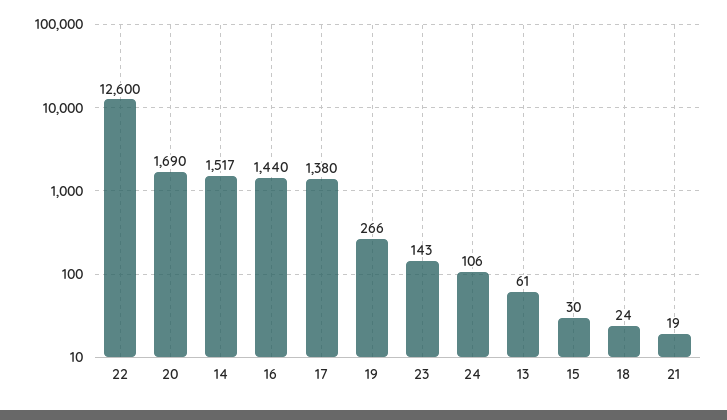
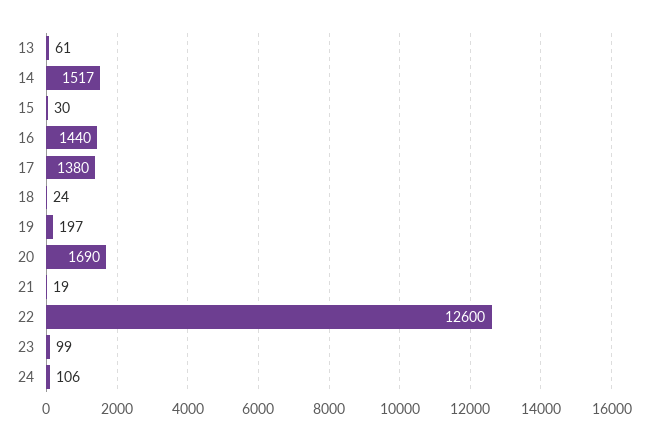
19: 266 -> 197
23: 143 -> 99

